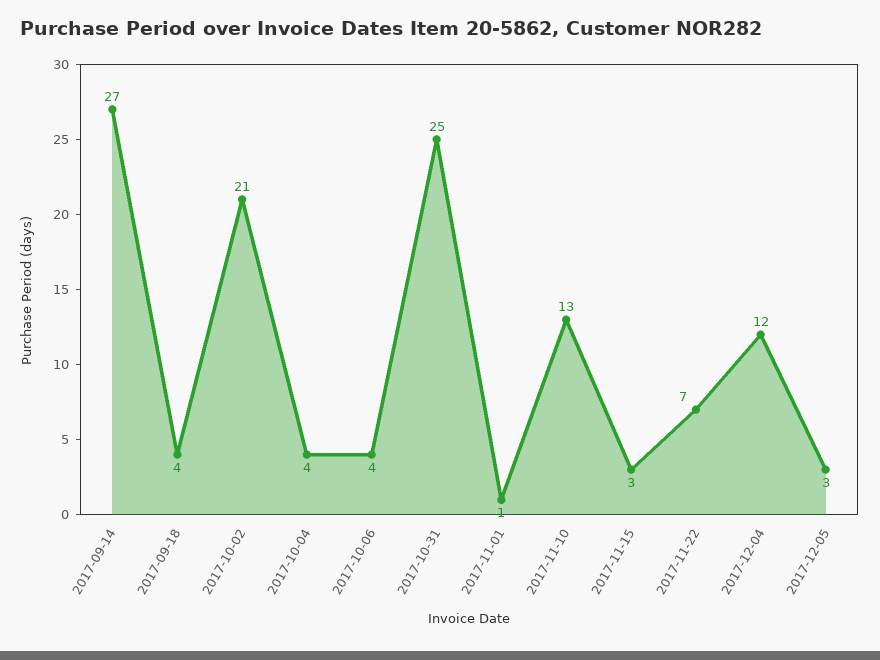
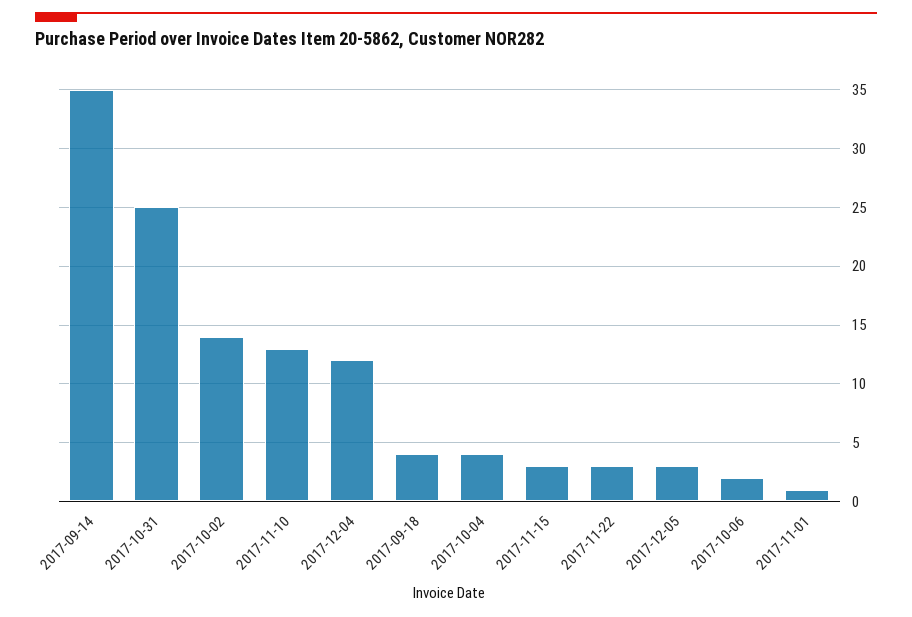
2017-09-14: 27 -> 35
2017-10-02: 21 -> 14
2017-10-06: 4 -> 2
2017-11-22: 7 -> 3

